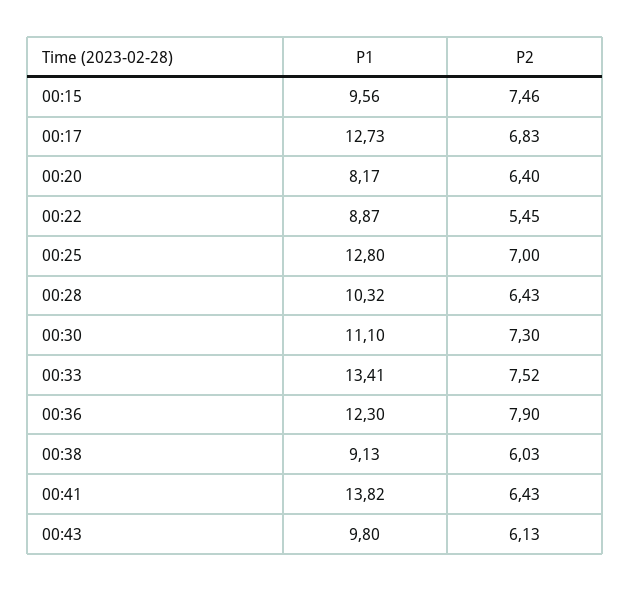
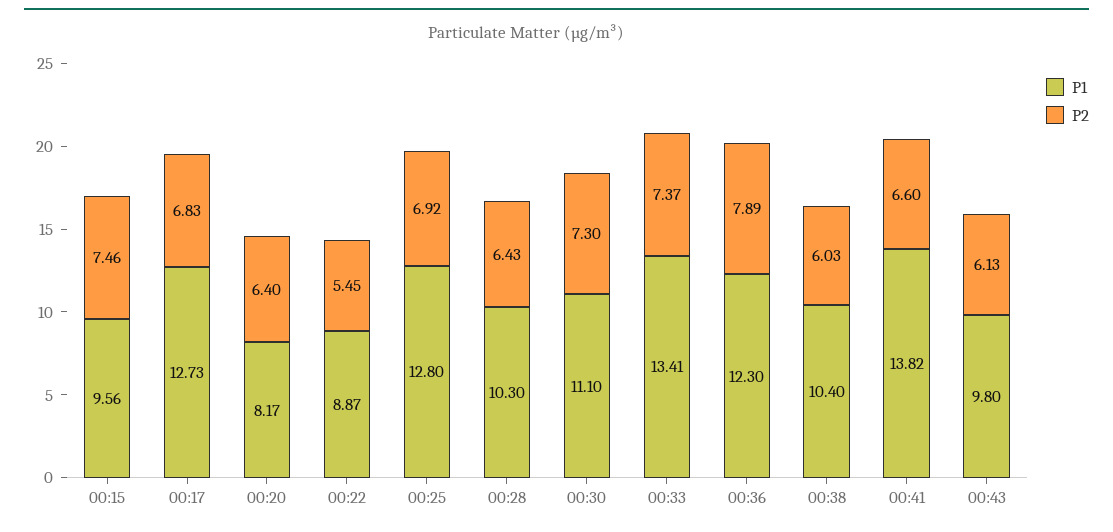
P2, 00:25: 7 -> 6.92
P1, 00:28: 10.32 -> 10.3
P2, 00:33: 7.52 -> 7.37
P2, 00:36: 7.9 -> 7.89
P1, 00:38: 9.13 -> 10.4
P2, 00:41: 6.43 -> 6.6

